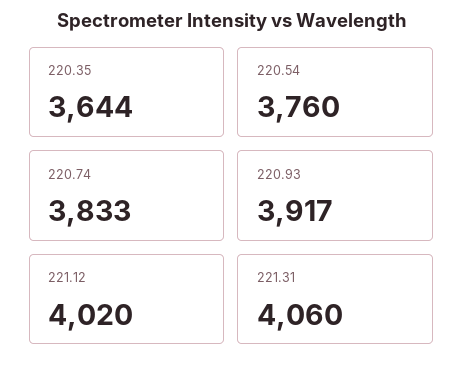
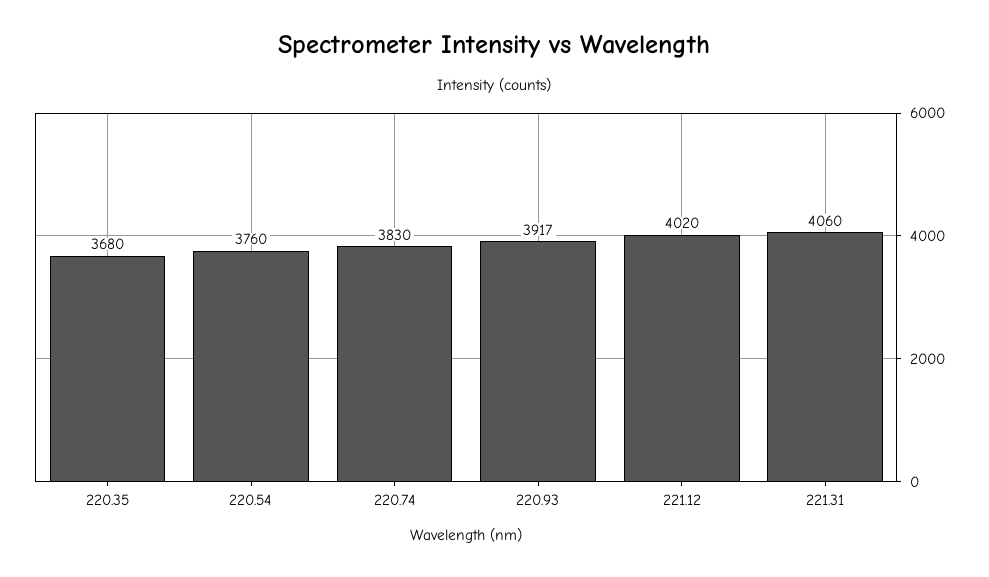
220.35: 3644 -> 3680
220.74: 3833 -> 3830

